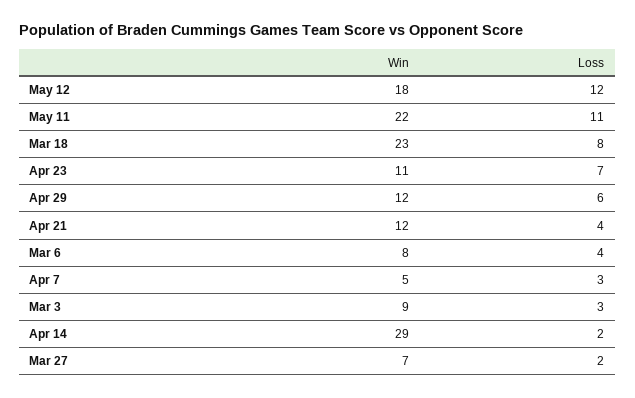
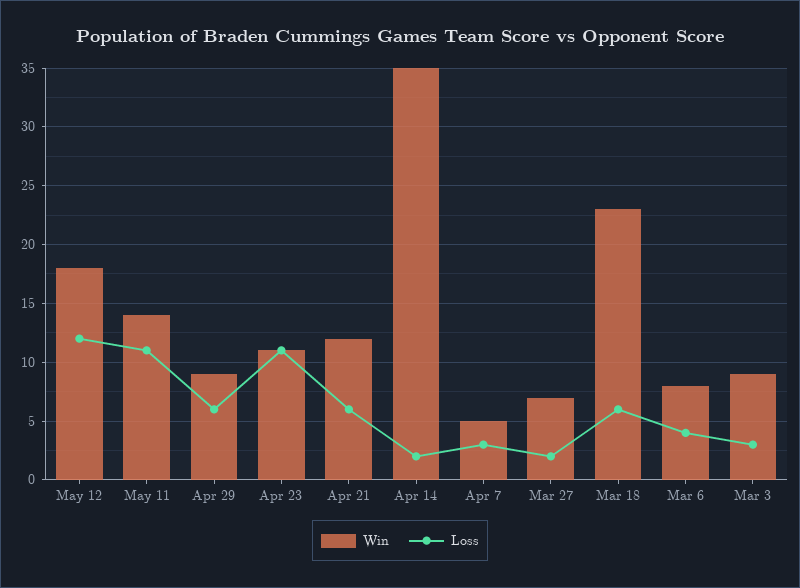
Win, May 11: 22 -> 14
Loss, Mar 18: 8 -> 6
Loss, Apr 23: 7 -> 11
Win, Apr 29: 12 -> 9
Loss, Apr 21: 4 -> 6
Win, Apr 14: 29 -> 35

